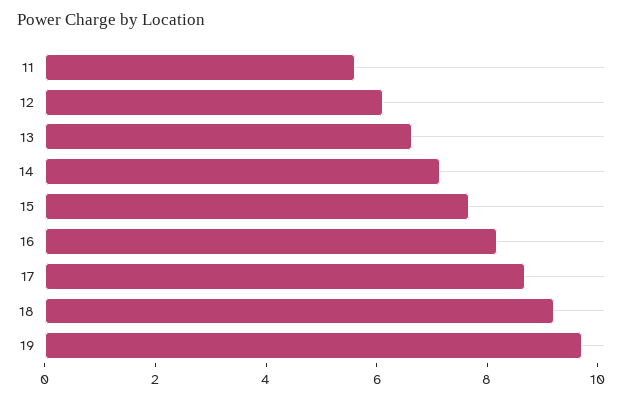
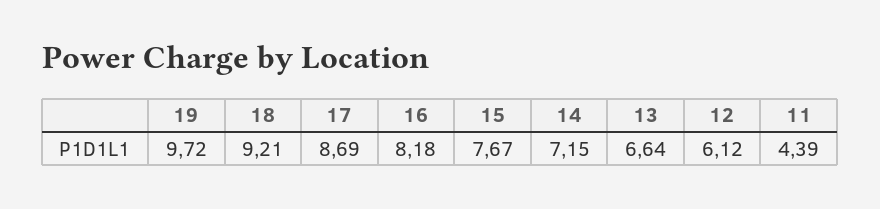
11: 5.5 -> 4.39

